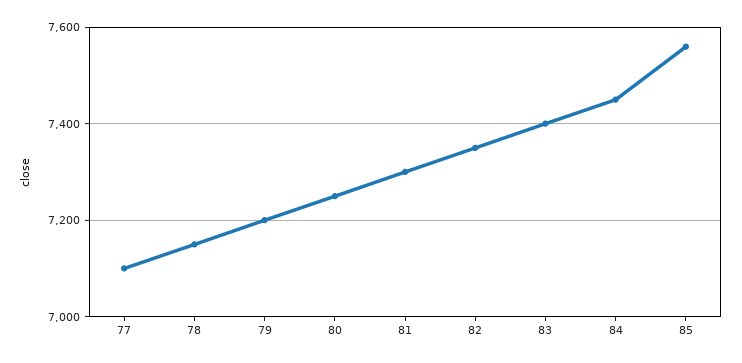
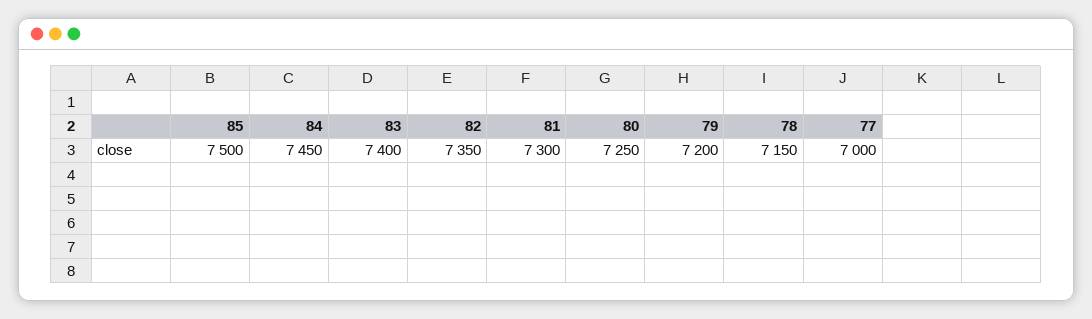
77: 7100 -> 7000
85: 7560 -> 7500

